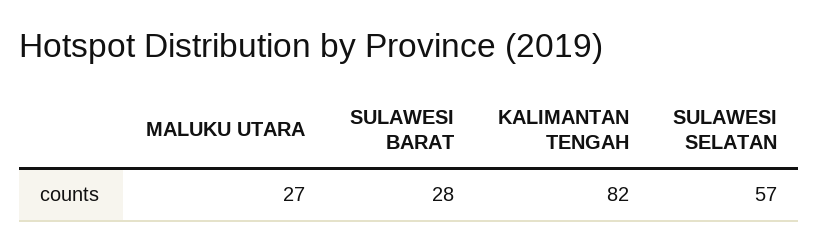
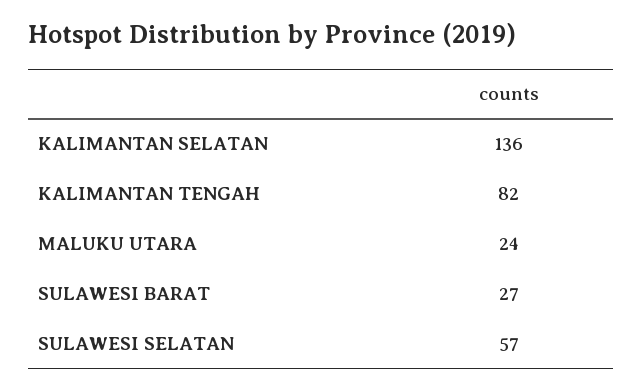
MALUKU UTARA: 27 -> 24
SULAWESI BARAT: 28 -> 27
KALIMANTAN SELATAN: none -> 136

